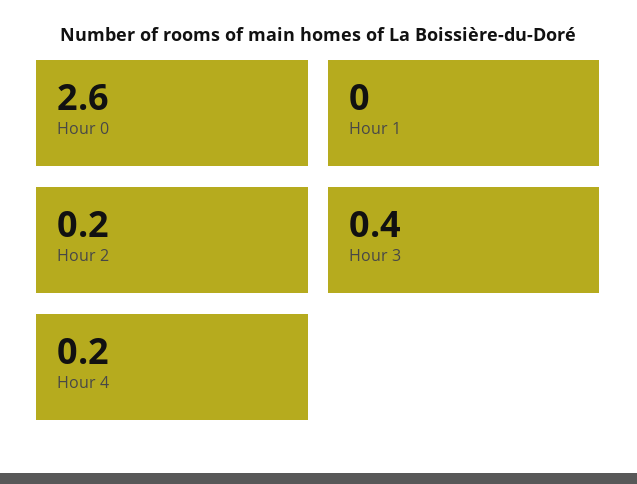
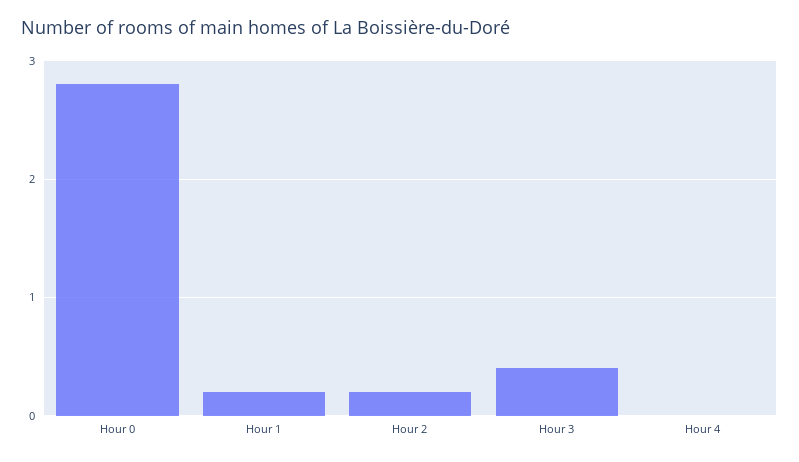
Hour 0: 2.6 -> 2.8
Hour 1: 0 -> 0.2
Hour 4: 0.2 -> 0

